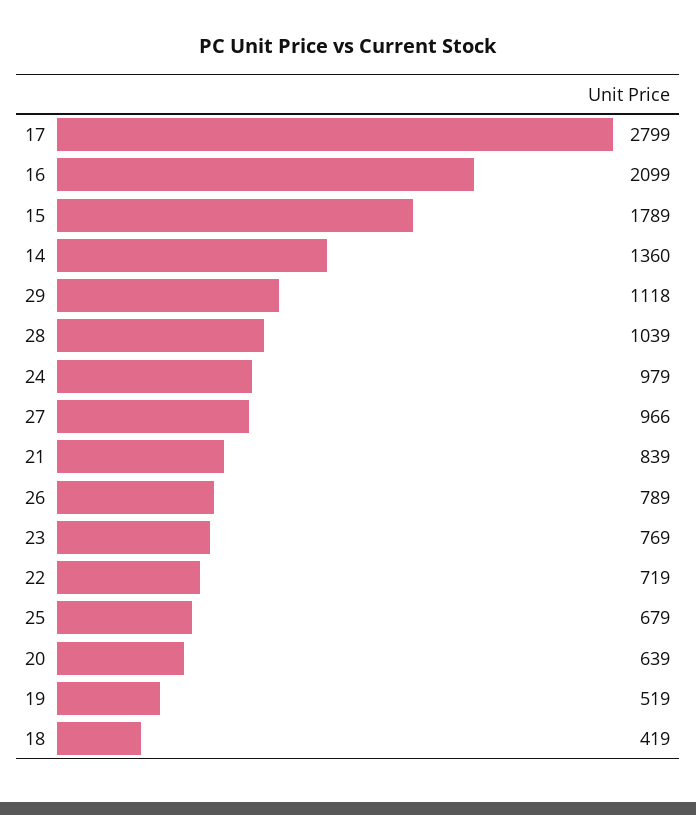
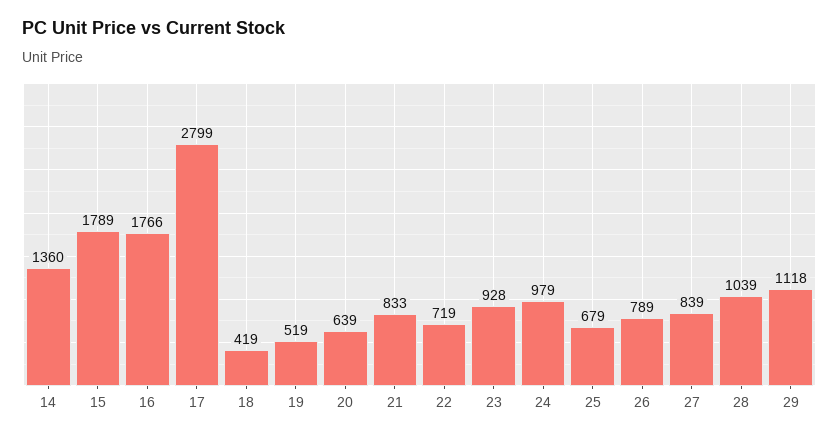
16: 2099 -> 1766
27: 966 -> 839
21: 839 -> 833
23: 769 -> 928

